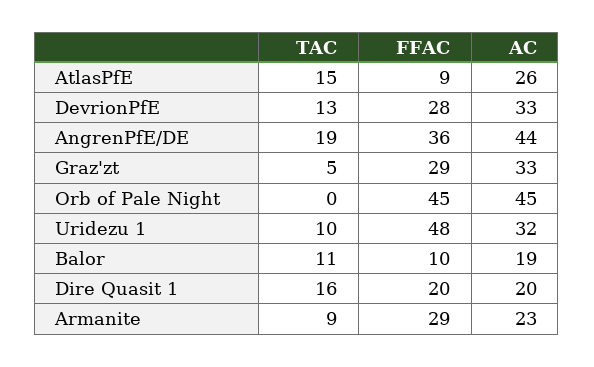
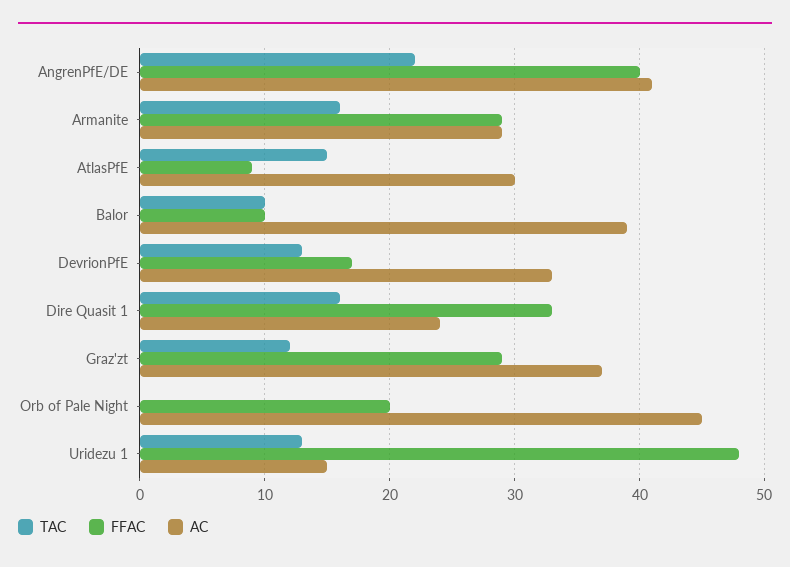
AC, AtlasPfE: 26 -> 30
FFAC, DevrionPfE: 28 -> 17
TAC, AngrenPfE/DE: 19 -> 22
FFAC, AngrenPfE/DE: 36 -> 40
AC, AngrenPfE/DE: 44 -> 41
TAC, Graz'zt: 5 -> 12
AC, Graz'zt: 33 -> 37
FFAC, Orb of Pale Night: 45 -> 20
TAC, Uridezu 1: 10 -> 13
AC, Uridezu 1: 32 -> 15
TAC, Balor: 11 -> 10
AC, Balor: 19 -> 39
FFAC, Dire Quasit 1: 20 -> 33
AC, Dire Quasit 1: 20 -> 24
TAC, Armanite: 9 -> 16
AC, Armanite: 23 -> 29

